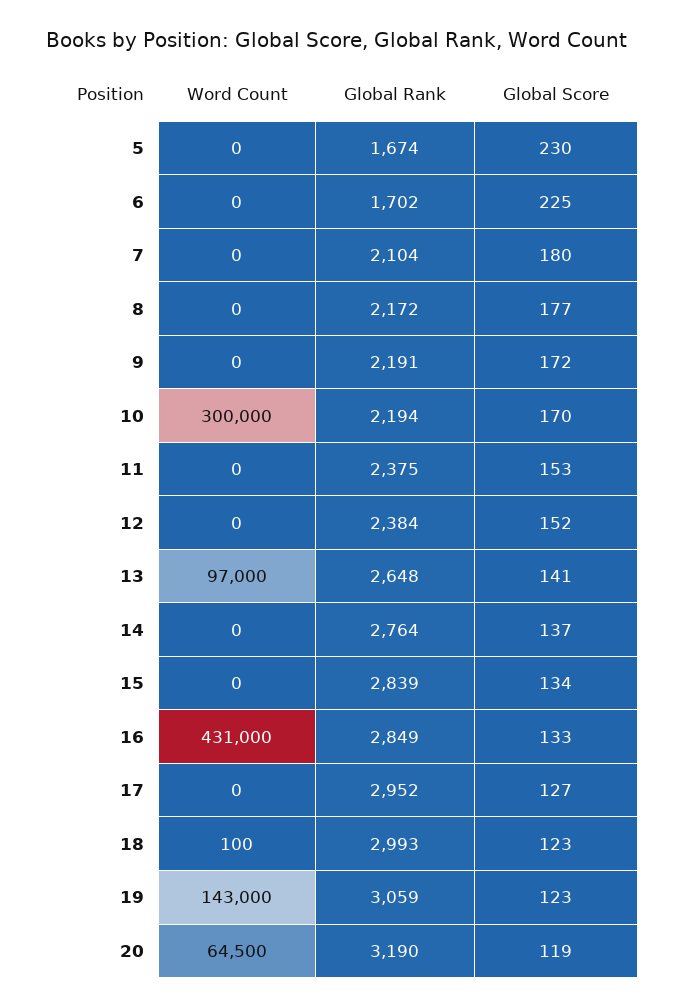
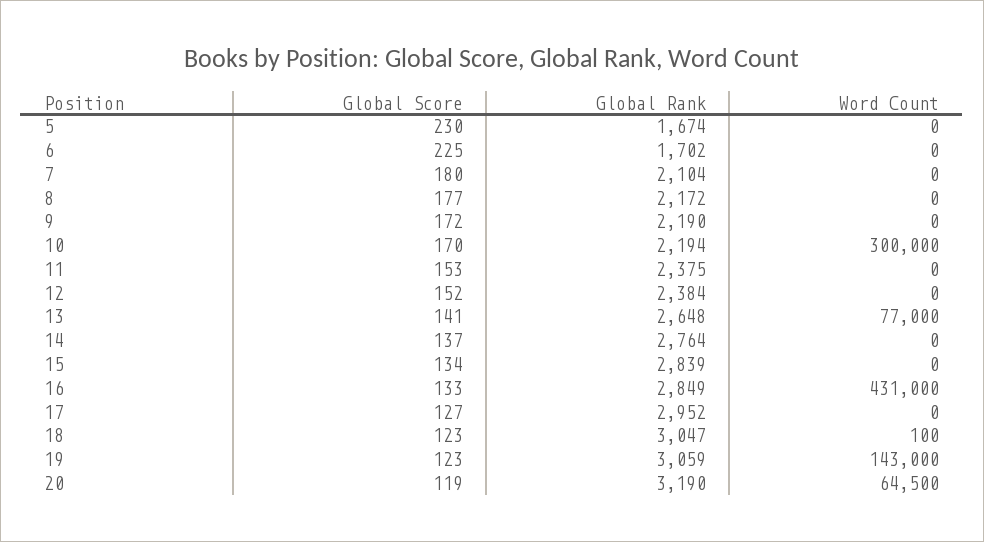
Global Rank, 9: 2191 -> 2190
Word Count, 13: 97000 -> 77000
Global Rank, 18: 2993 -> 3047

